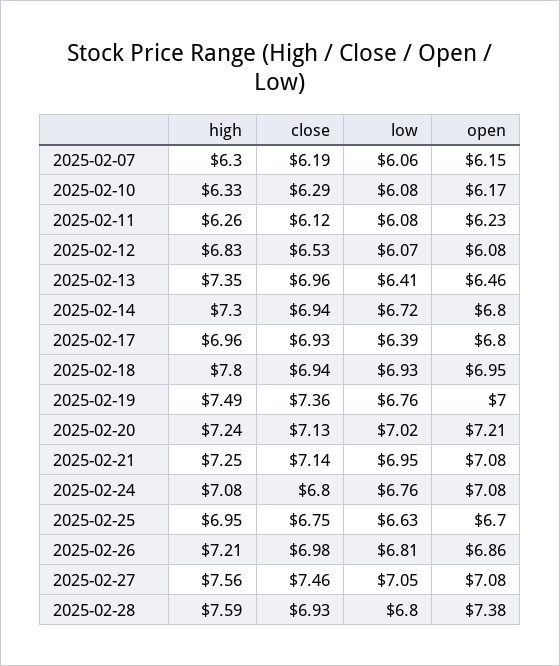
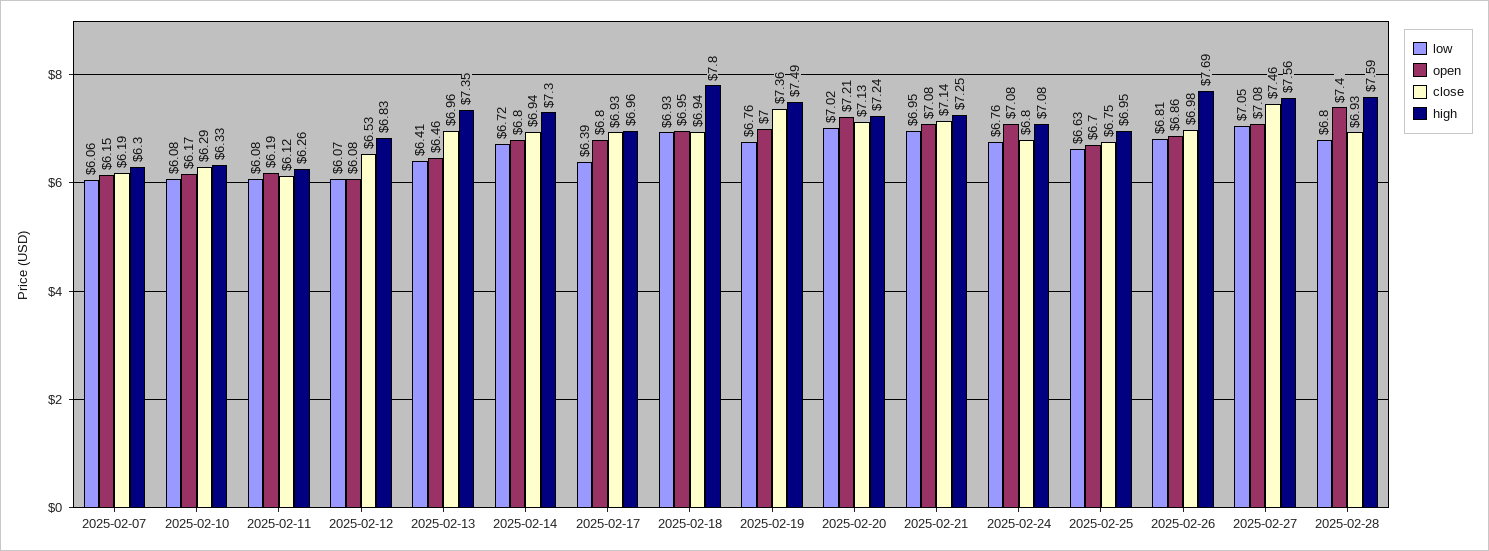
open, 2025-02-11: 6.23 -> 6.19
high, 2025-02-26: 7.21 -> 7.69
open, 2025-02-28: 7.38 -> 7.4

